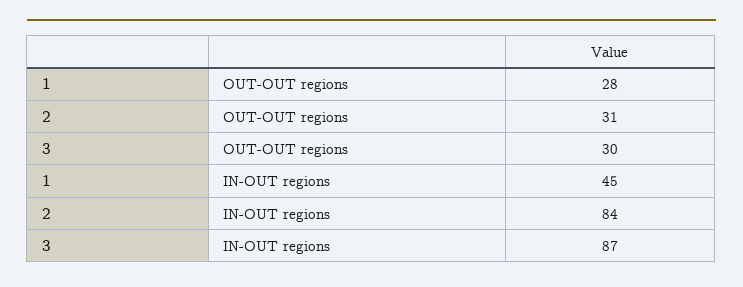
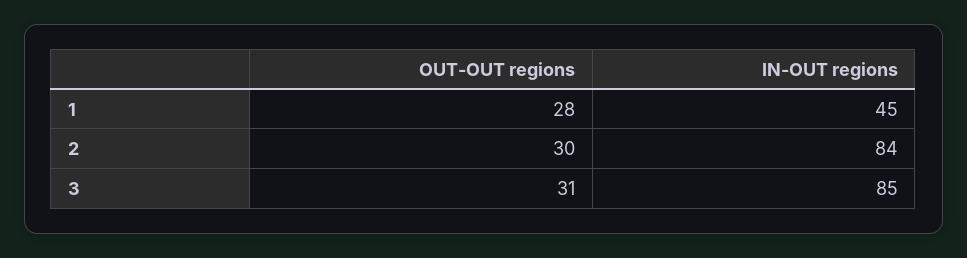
2, OUT-OUT regions: 31 -> 30
3, OUT-OUT regions: 30 -> 31
3, IN-OUT regions: 87 -> 85

